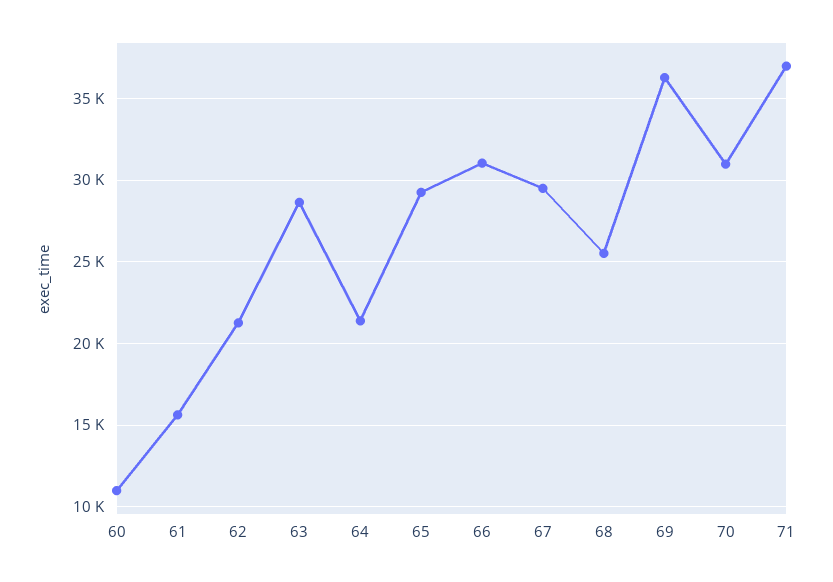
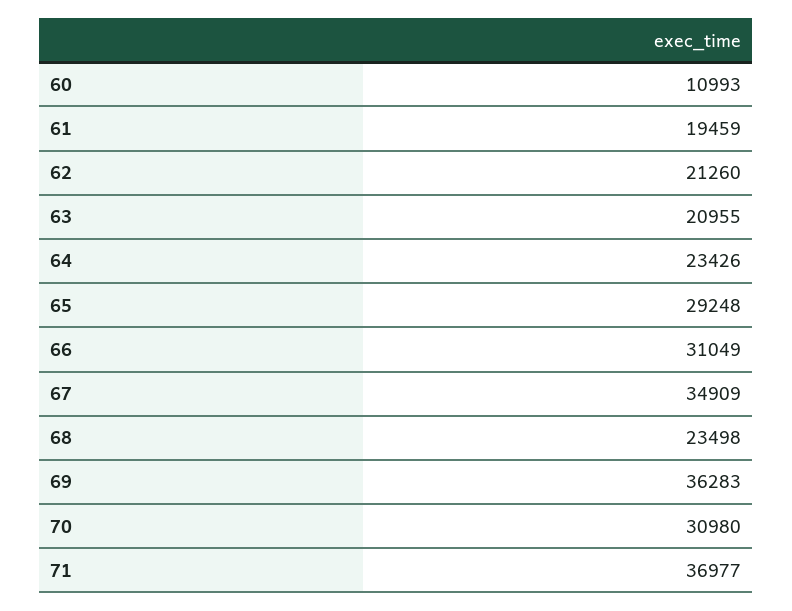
61: 15500 -> 19459
63: 28500 -> 20955
64: 21500 -> 23426
67: 29500 -> 34909
68: 25500 -> 23498

